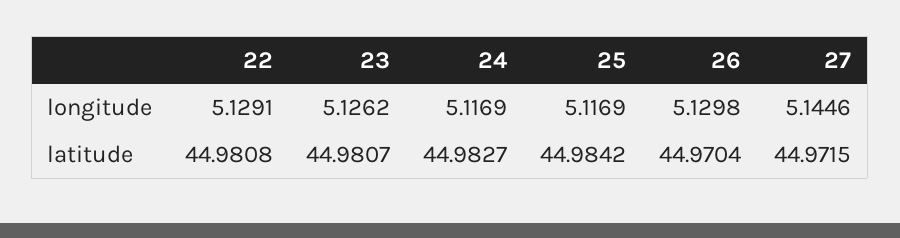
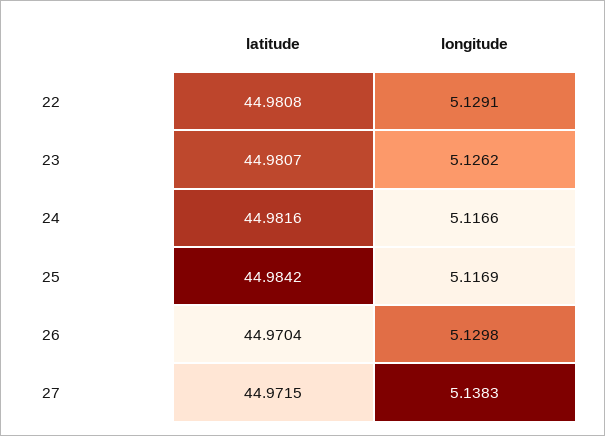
24, longitude: 5.1169 -> 5.1166
27, longitude: 5.1446 -> 5.1383
24, latitude: 44.9827 -> 44.9816

